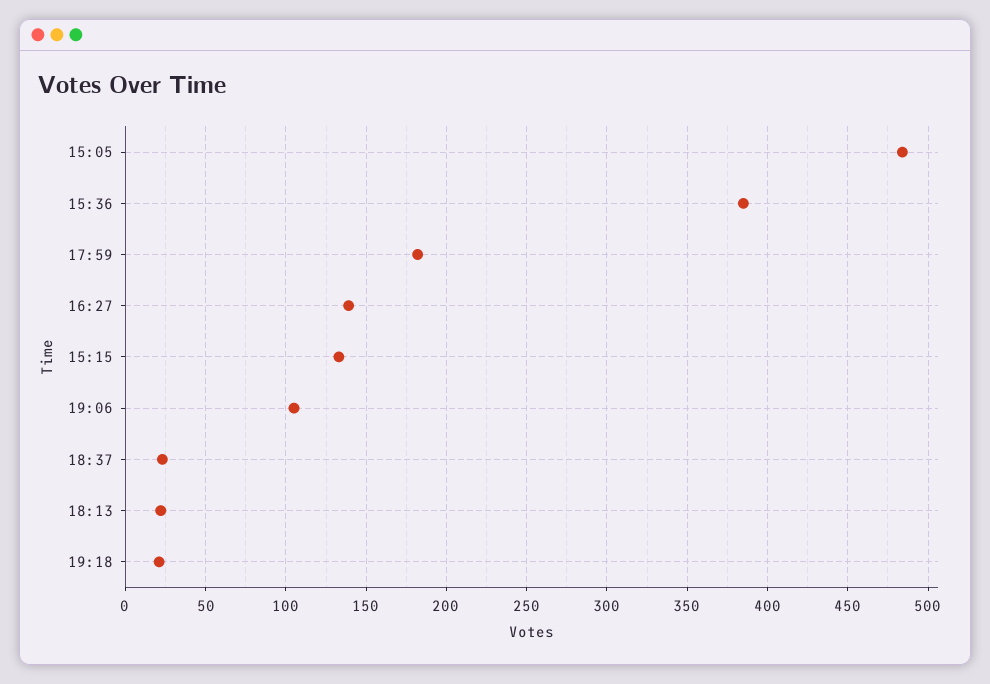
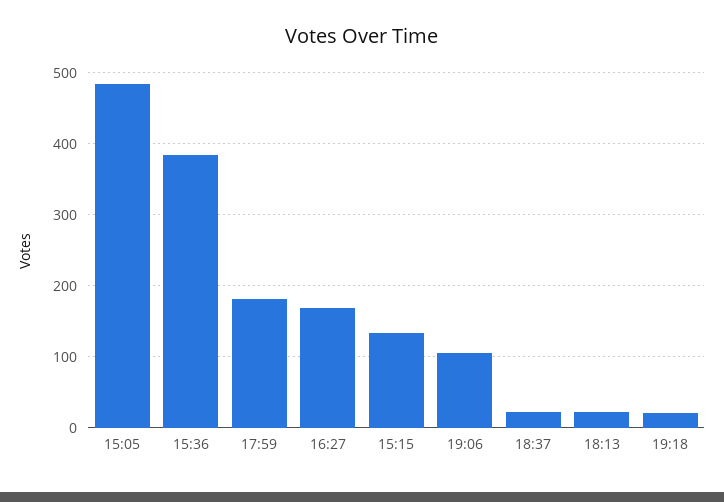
16:27: 140 -> 170

